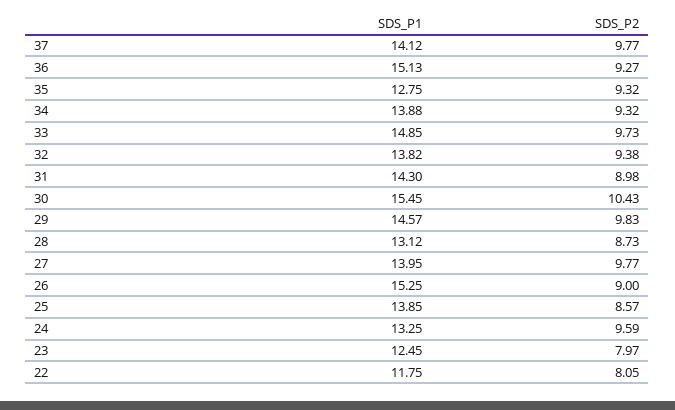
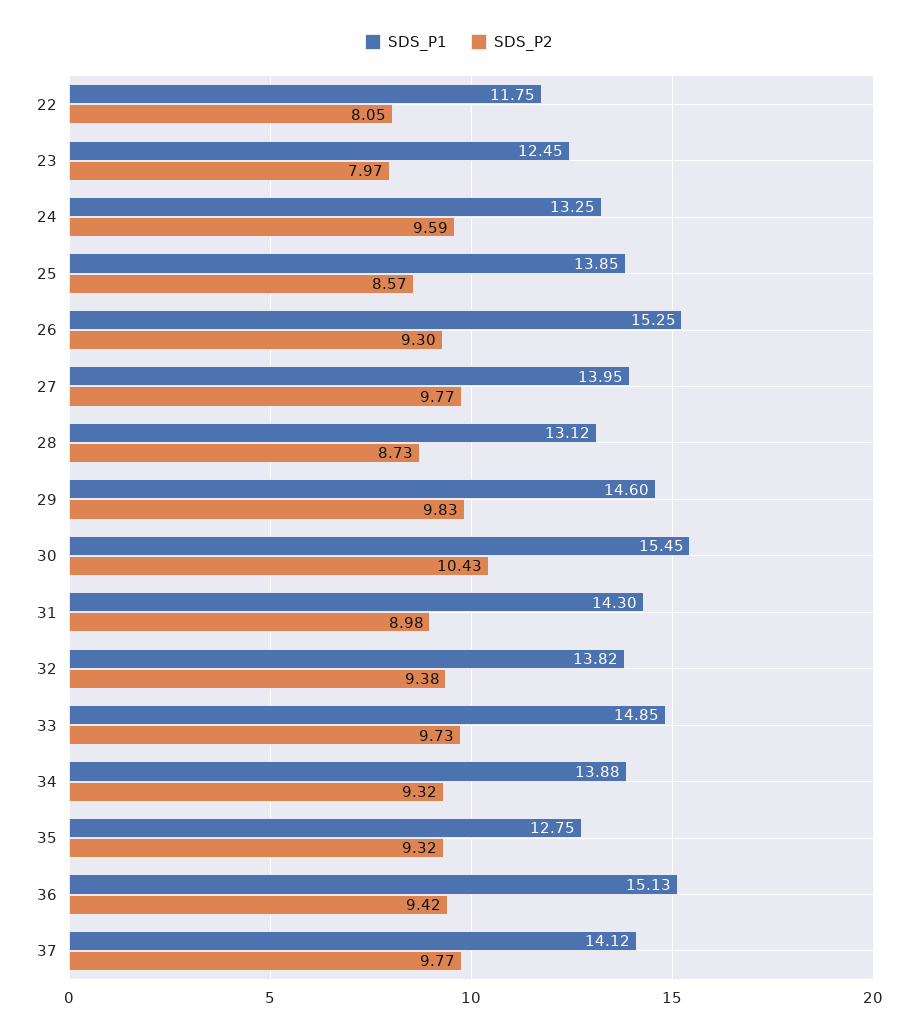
SDS_P2, 36: 9.27 -> 9.42
SDS_P1, 29: 14.57 -> 14.6
SDS_P2, 26: 9 -> 9.3

